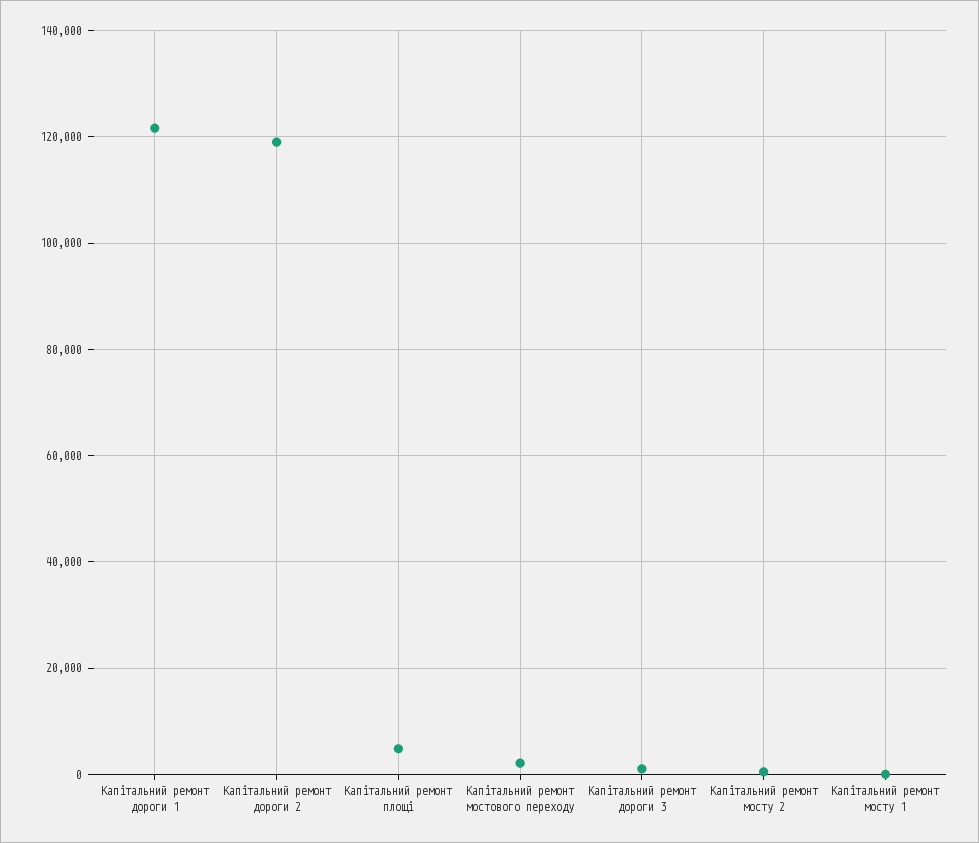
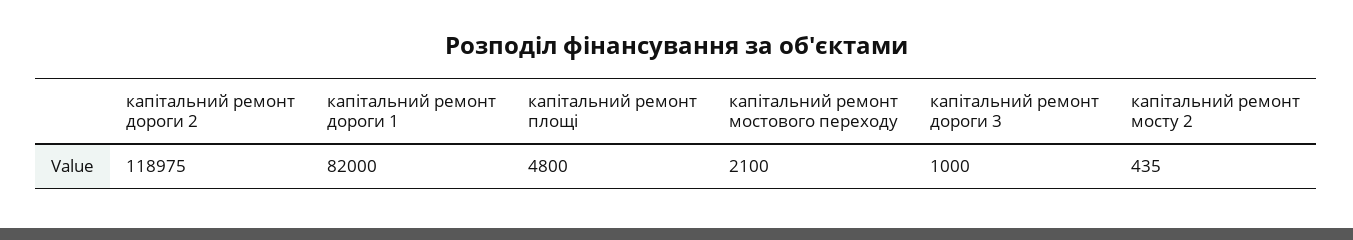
Капітальний ремонт дороги 1: 122000 -> 82000
Капітальний ремонт мосту 1: 0 -> none

